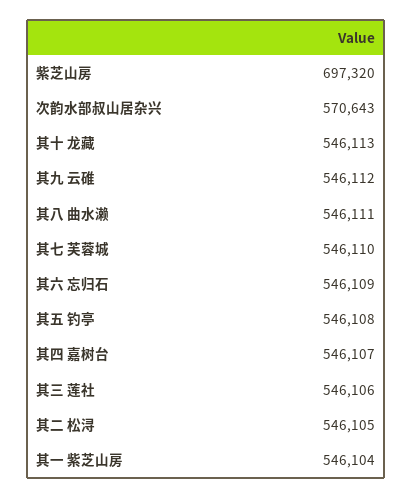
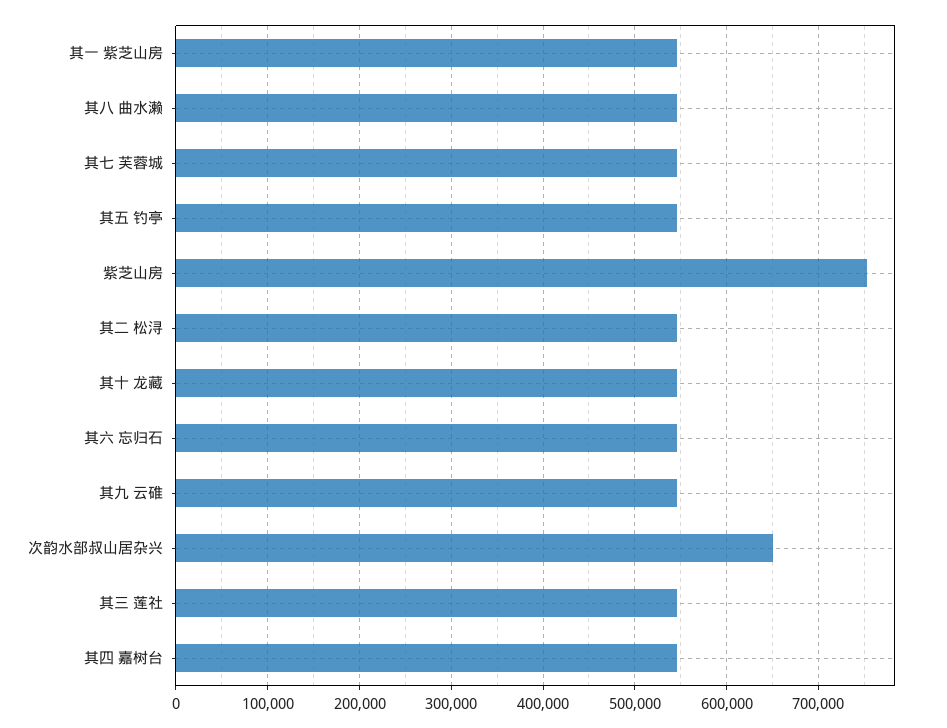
紫芝山房: 697320 -> 750000
次韵水部叔山居杂兴: 570643 -> 650000

